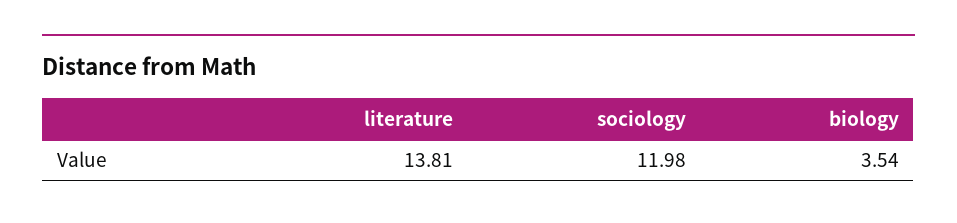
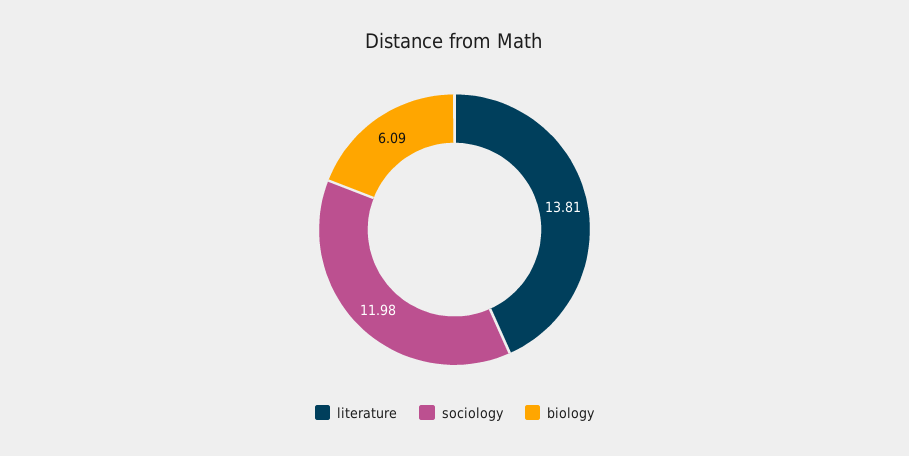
biology: 3.54 -> 6.09

